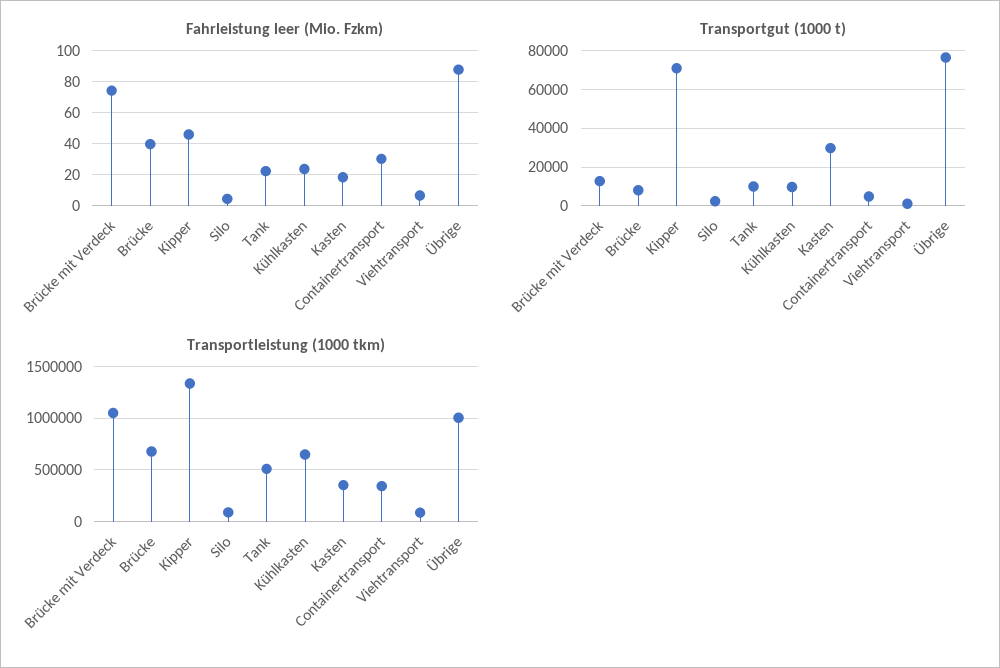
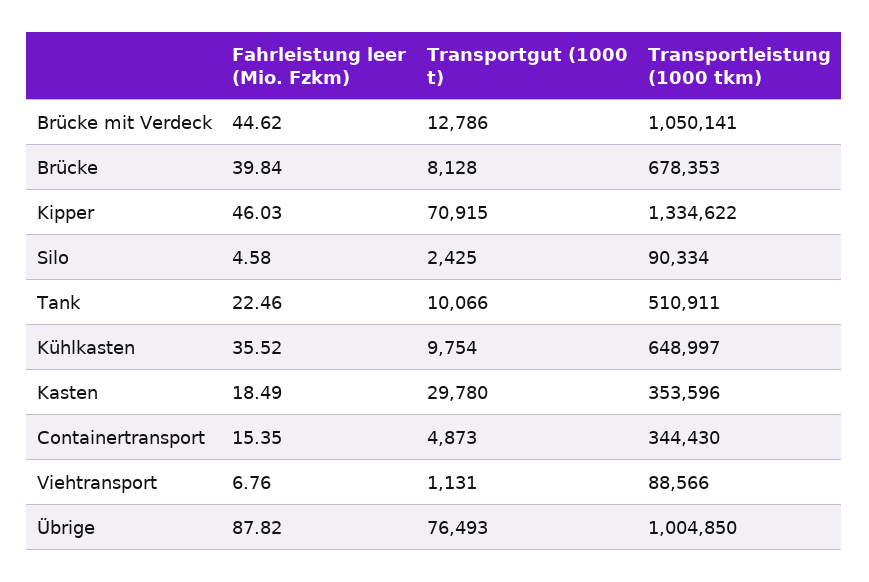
Fahrleistung leer (Mio. Fzkm), Brücke mit Verdeck: 75 -> 44.62
Fahrleistung leer (Mio. Fzkm), Kühlkasten: 25 -> 35.52
Fahrleistung leer (Mio. Fzkm), Containertransport: 30 -> 15.35

